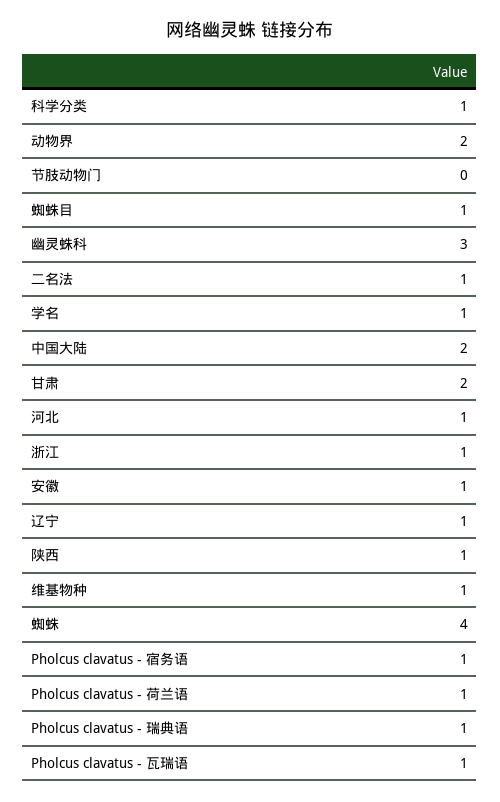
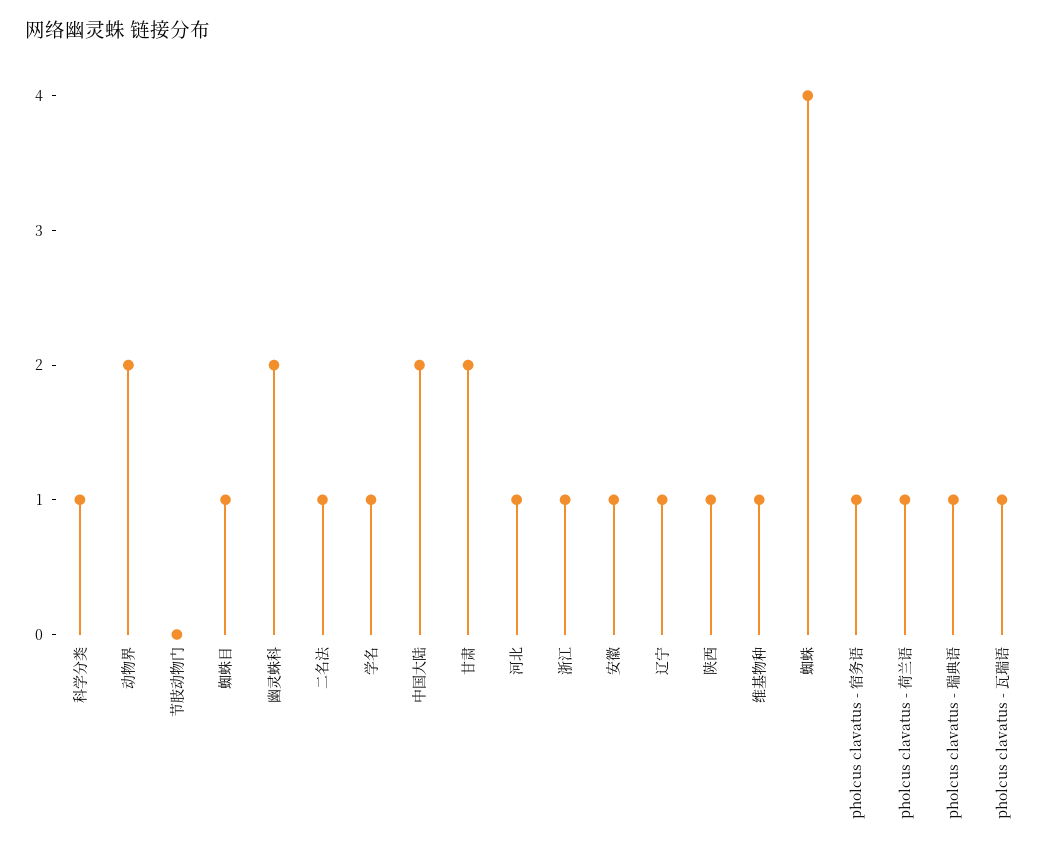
幽灵蛛科: 3 -> 2

